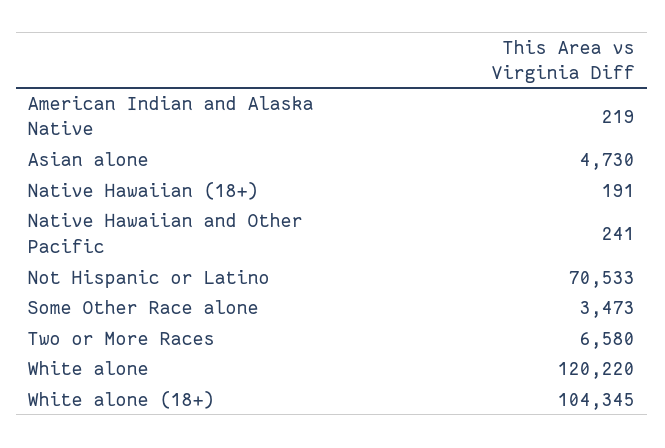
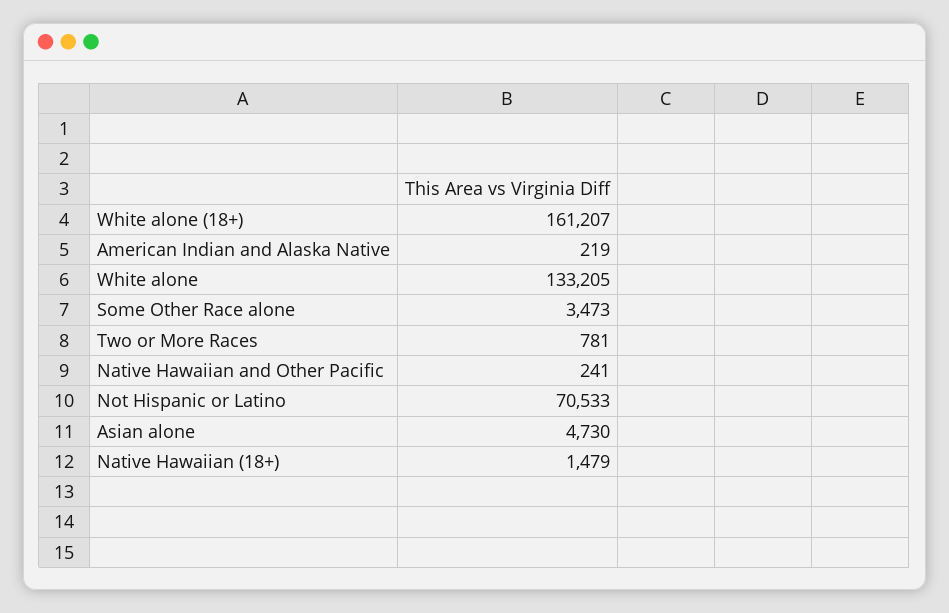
Native Hawaiian (18+): 191 -> 1479
Two or More Races: 6580 -> 781
White alone: 120220 -> 133205
White alone (18+): 104345 -> 161207

